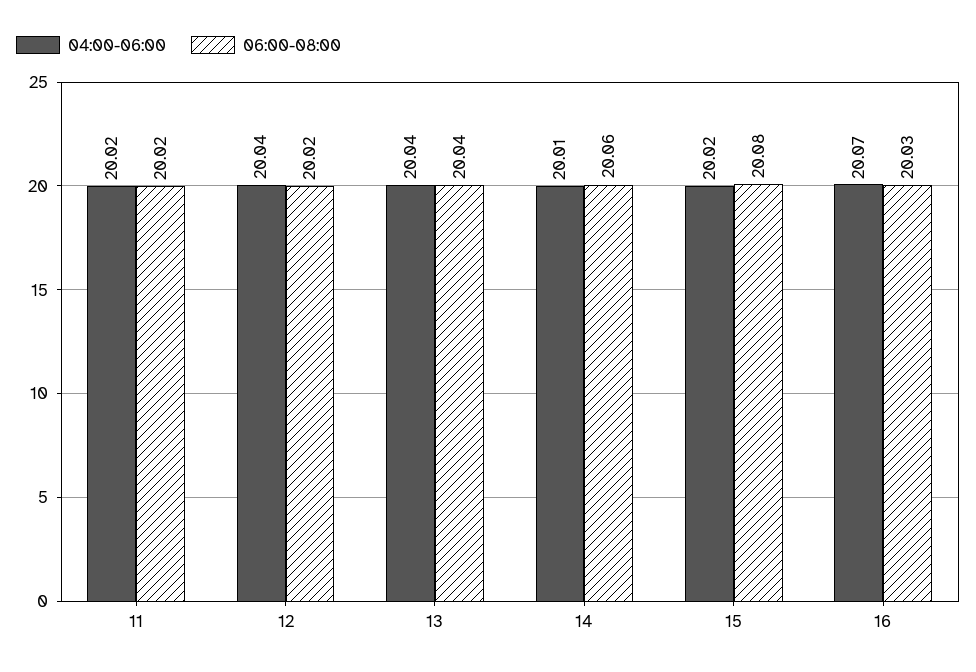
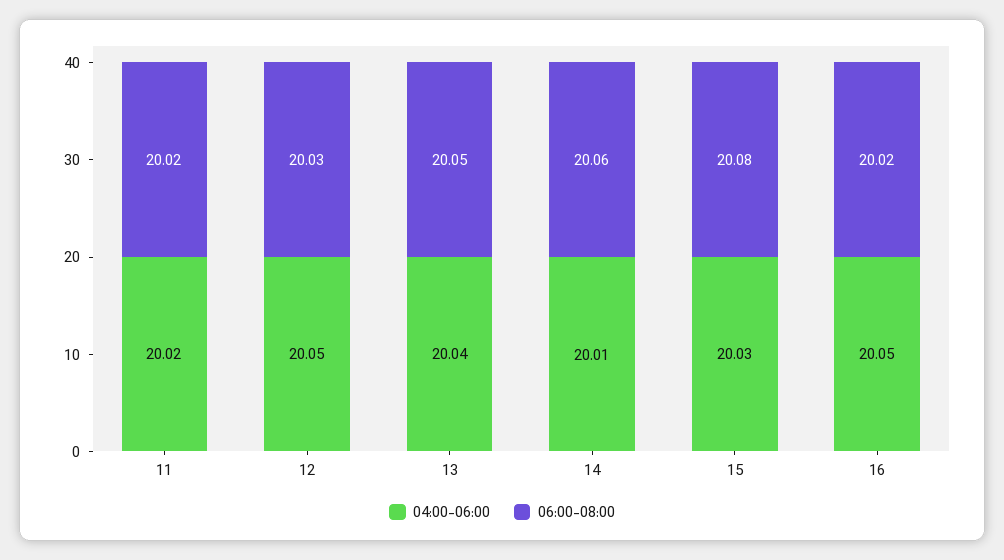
04:00-06:00, 12: 20.04 -> 20.05
06:00-08:00, 12: 20.02 -> 20.03
06:00-08:00, 13: 20.04 -> 20.05
04:00-06:00, 15: 20.02 -> 20.03
04:00-06:00, 16: 20.07 -> 20.05
06:00-08:00, 16: 20.03 -> 20.02

